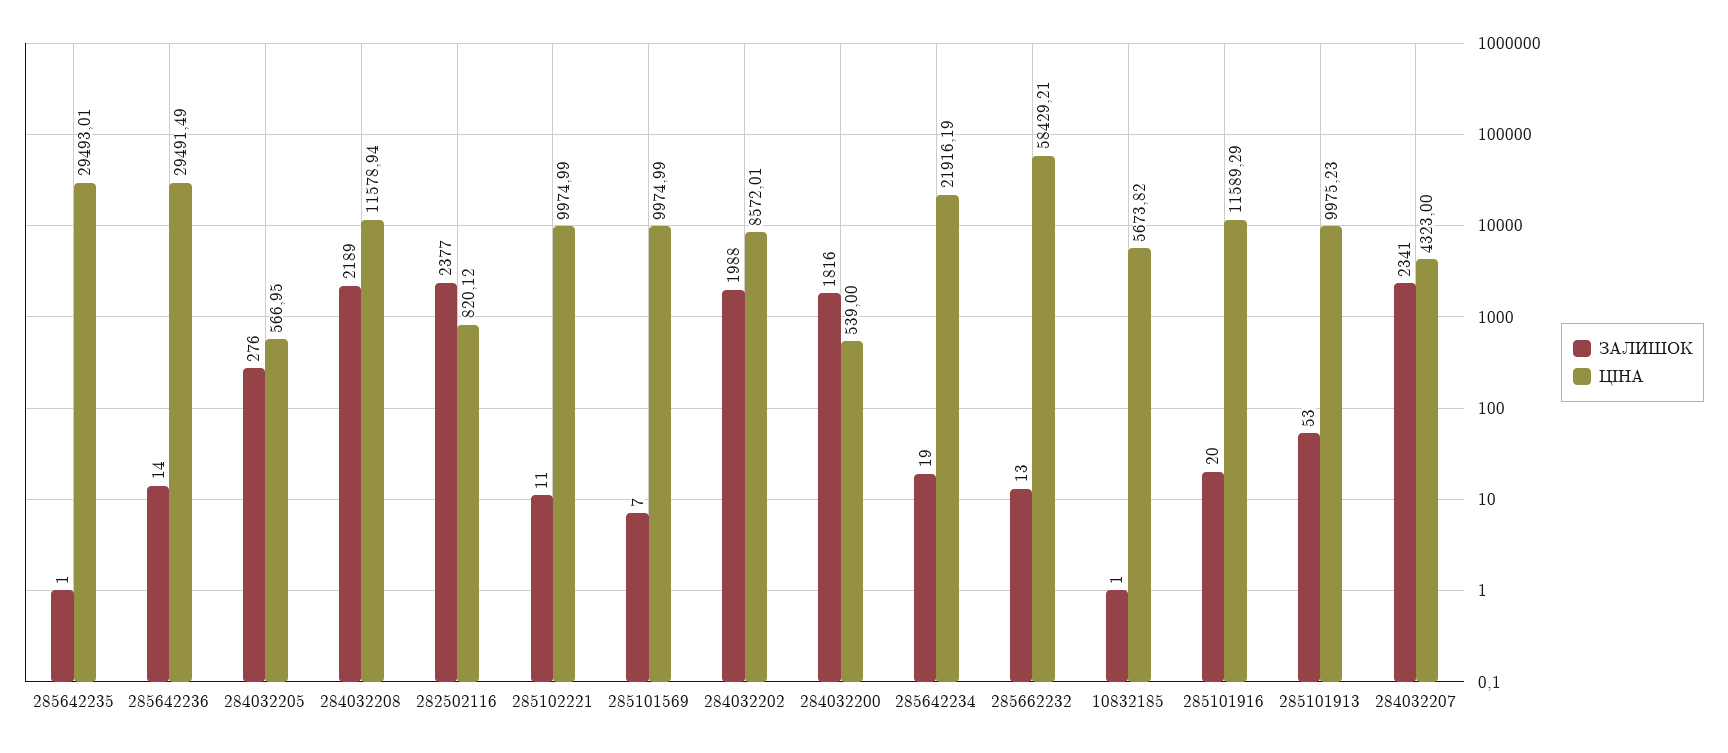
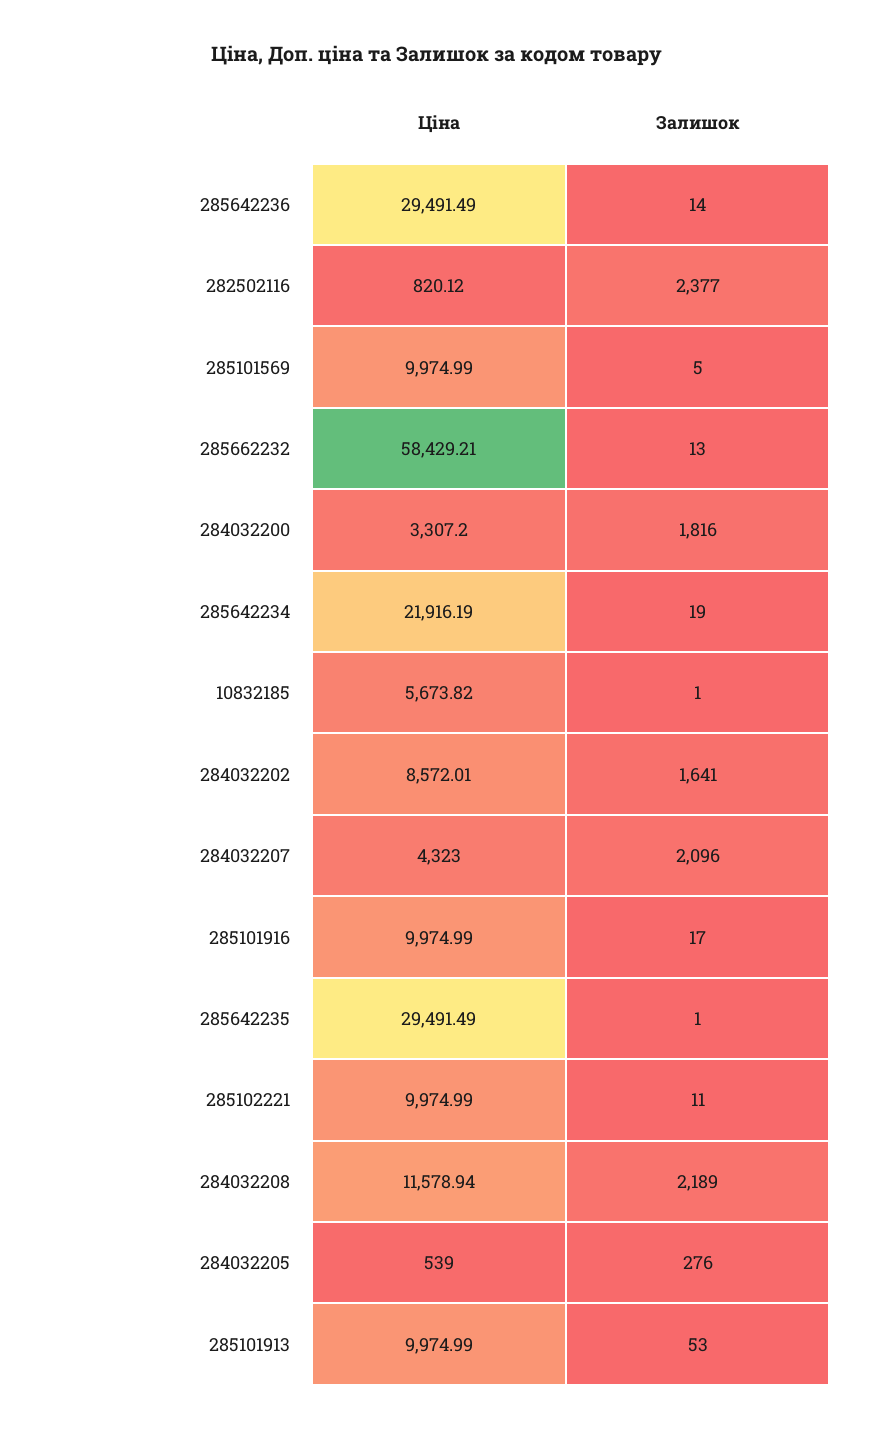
ЦІНА, 285642235: 29493.01 -> 29491.49
ЦІНА, 284032205: 566.95 -> 539
ЗАЛИШОК, 285101569: 7 -> 5
ЗАЛИШОК, 284032202: 1988 -> 1641
ЦІНА, 284032200: 539 -> 3307.2
ЗАЛИШОК, 285101916: 20 -> 17
ЦІНА, 285101916: 11589.29 -> 9974.99
ЦІНА, 285101913: 9975.23 -> 9974.99
ЗАЛИШОК, 284032207: 2341 -> 2096

